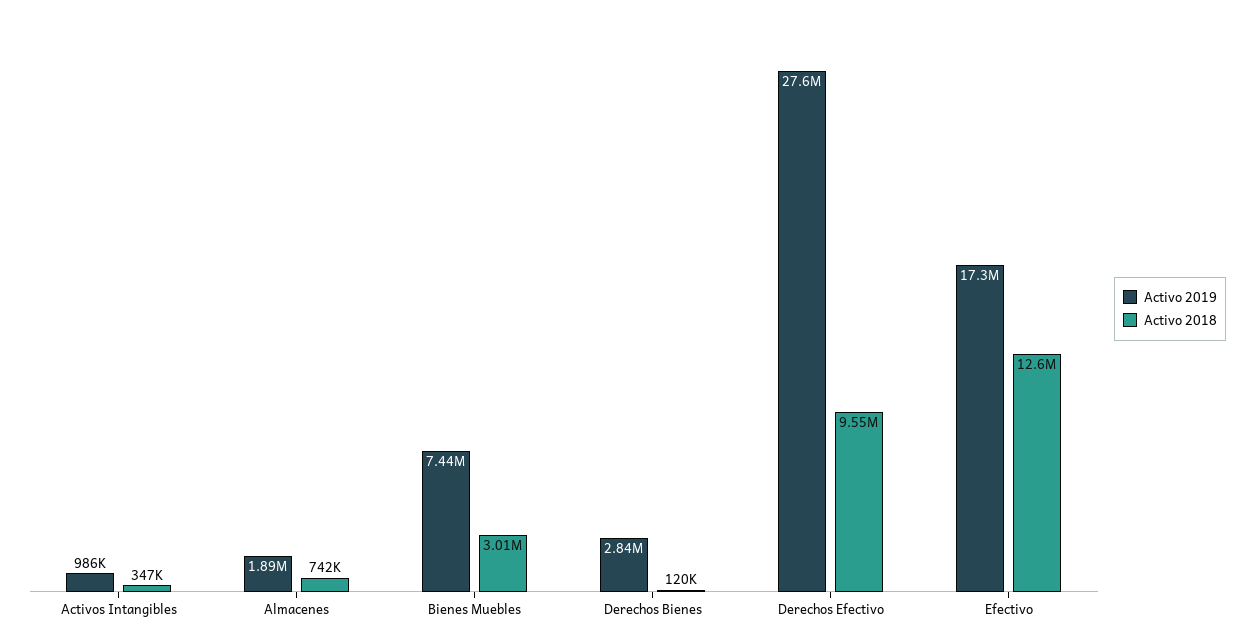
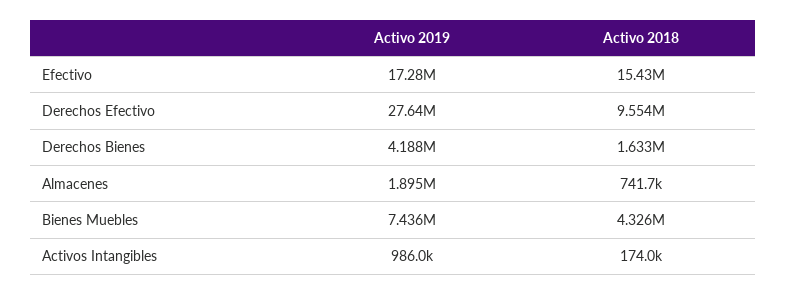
Activo 2018, Activos Intangibles: 347000 -> 174000
Activo 2018, Bienes Muebles: 3010000 -> 4326000
Activo 2019, Derechos Bienes: 2840000 -> 4188000
Activo 2018, Derechos Bienes: 120000 -> 1633000
Activo 2018, Efectivo: 12600000 -> 15430000

